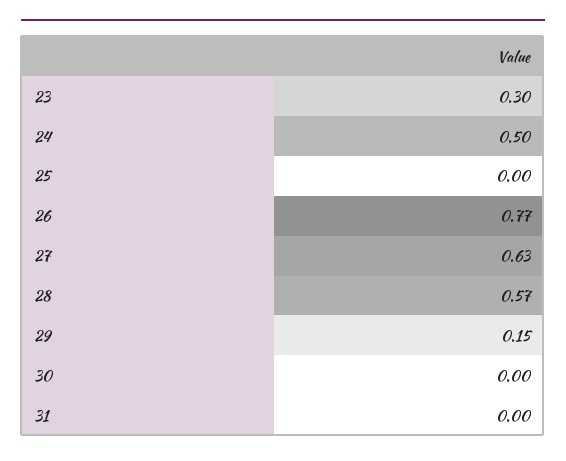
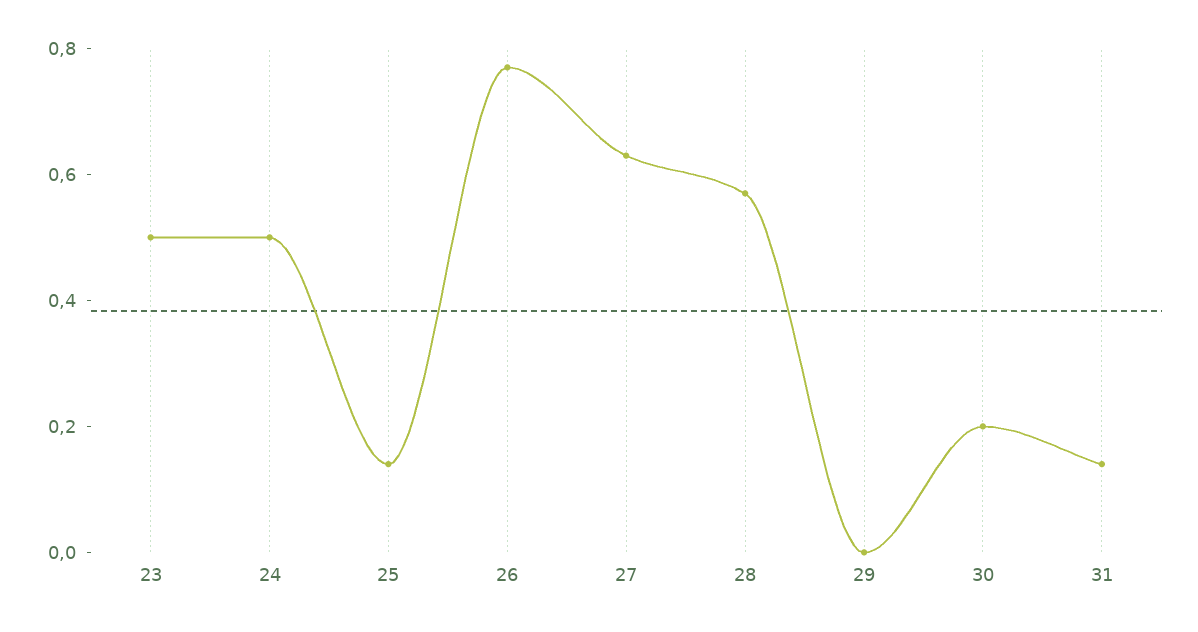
23: 0.3 -> 0.5
25: 0 -> 0.15
29: 0.15 -> 0
30: 0 -> 0.2
31: 0 -> 0.15

